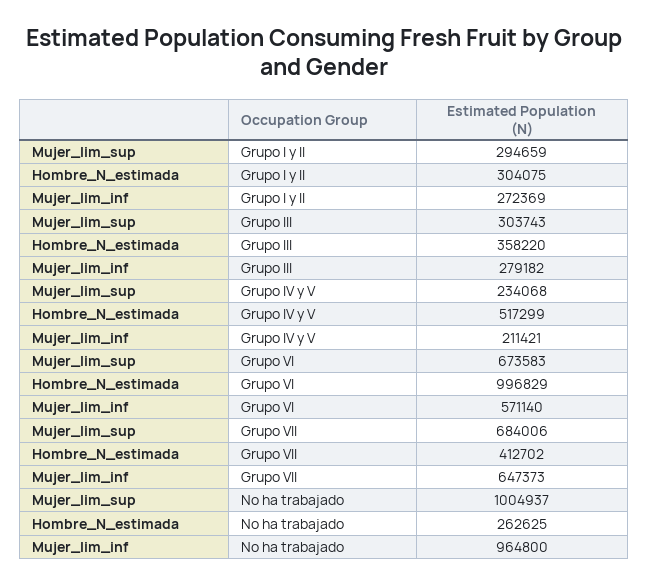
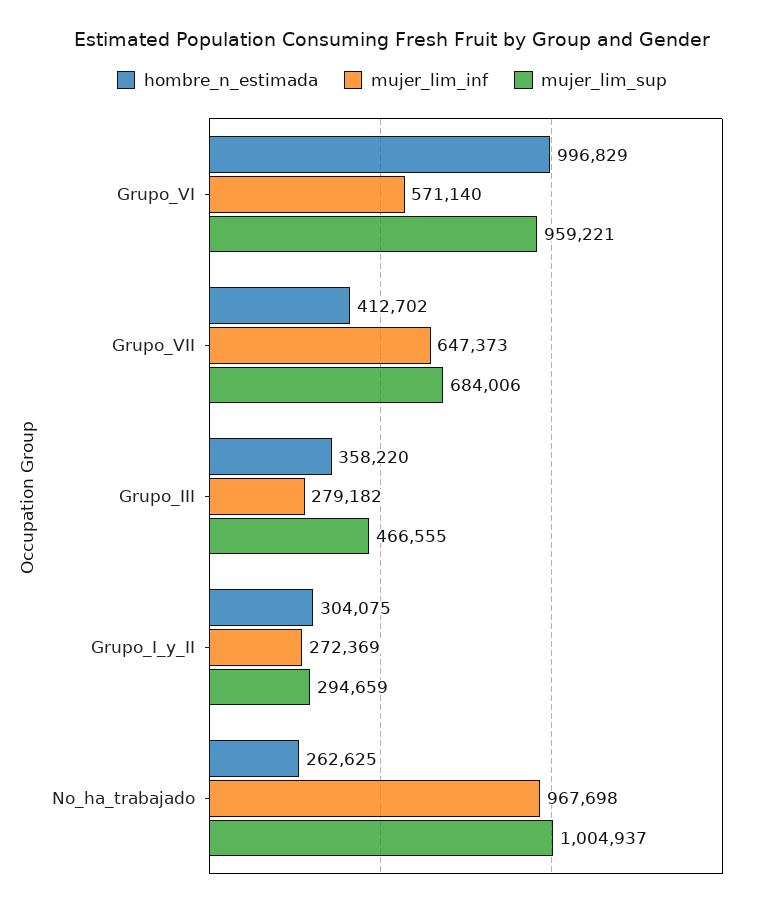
Mujer_lim_sup, Grupo III: 303743 -> 466555
Mujer_lim_sup, Grupo IV y V: 234068 -> none
Hombre_N_estimada, Grupo IV y V: 517299 -> none
Mujer_lim_inf, Grupo IV y V: 211421 -> none
Mujer_lim_sup, Grupo VI: 673583 -> 959221
Mujer_lim_inf, No ha trabajado: 964800 -> 967698

